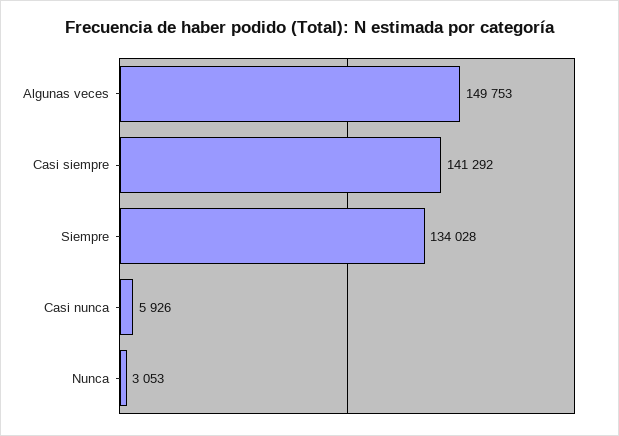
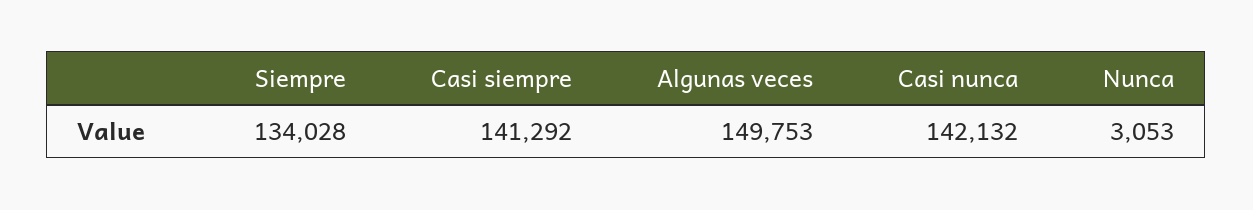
Casi nunca: 5926 -> 142132

